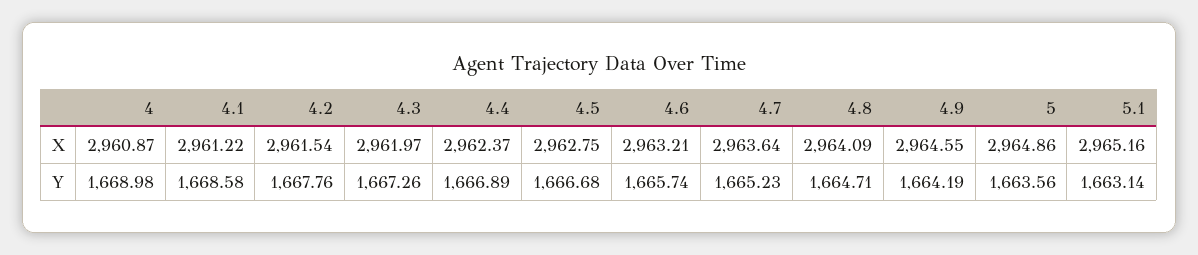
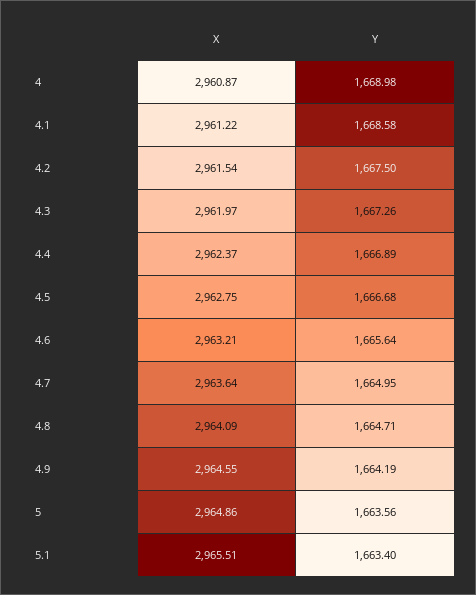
5.1, X: 2965.16 -> 2965.51
4.2, Y: 1667.76 -> 1667.5
4.6, Y: 1665.74 -> 1665.64
4.7, Y: 1665.23 -> 1664.95
5.1, Y: 1663.14 -> 1663.4

